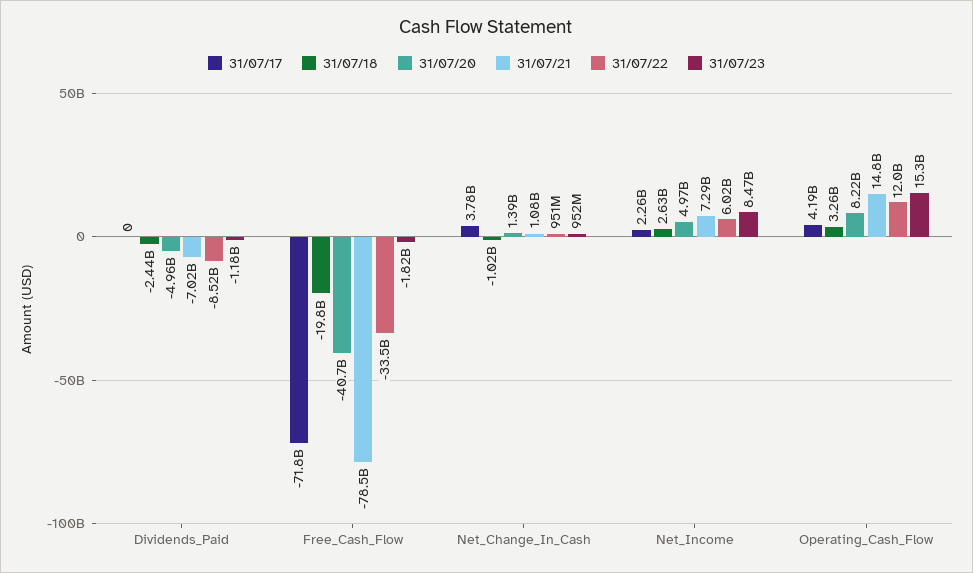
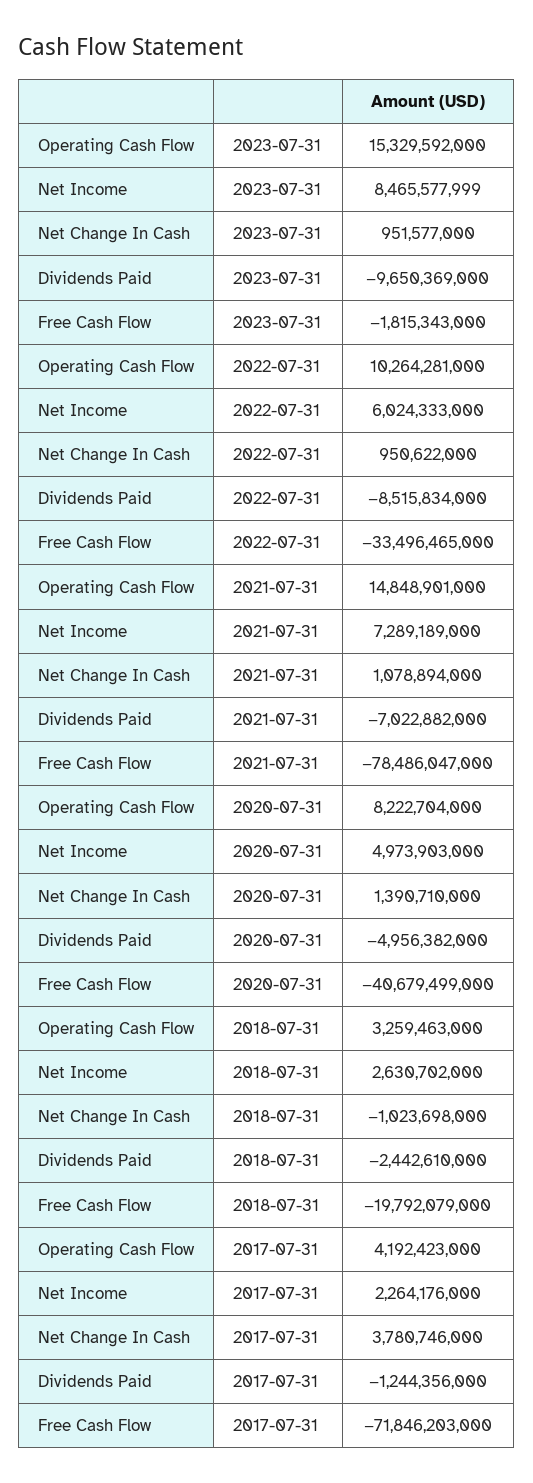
31/07/17, Dividends_Paid: 0 -> -1244356000
31/07/23, Dividends_Paid: -1180000000 -> -9650369000
31/07/22, Operating_Cash_Flow: 12000000000 -> 10264281000

